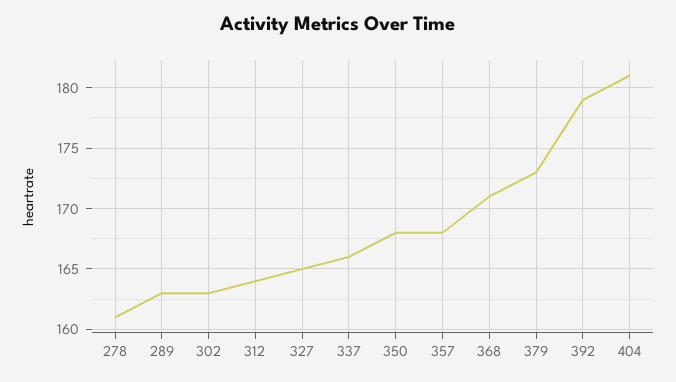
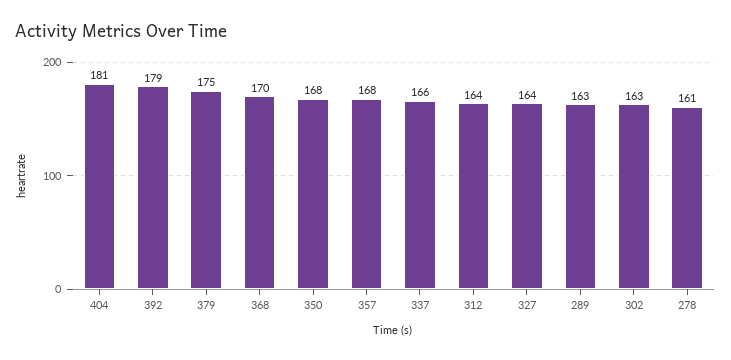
327: 165 -> 164
368: 171 -> 170
379: 173 -> 175

